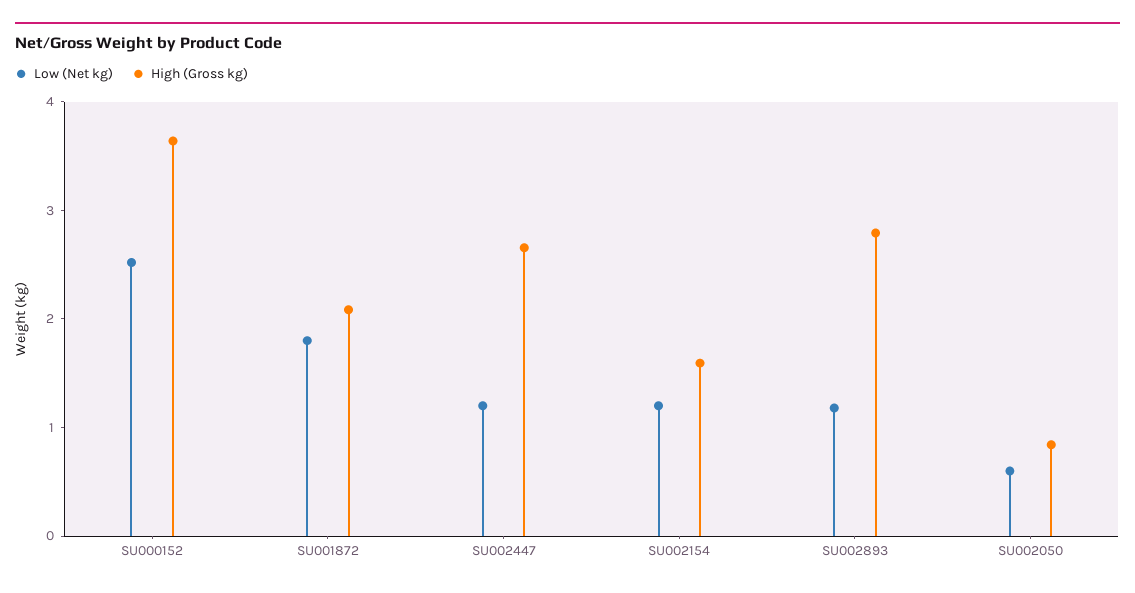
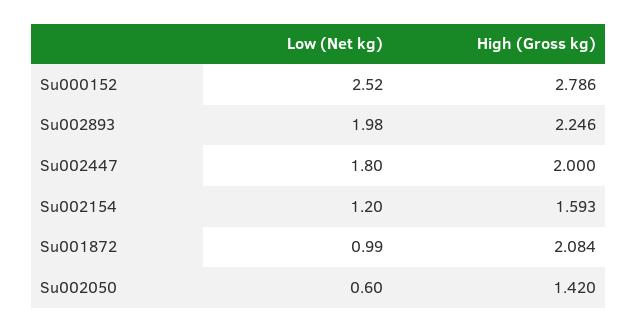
High (Gross kg), SU000152: 3.6 -> 2.786
Low (Net kg), SU001872: 1.8 -> 0.99
Low (Net kg), SU002447: 1.2 -> 1.8
High (Gross kg), SU002447: 2.6 -> 2
Low (Net kg), SU002893: 1.2 -> 1.98
High (Gross kg), SU002893: 2.8 -> 2.246
High (Gross kg), SU002050: 0.8 -> 1.42

